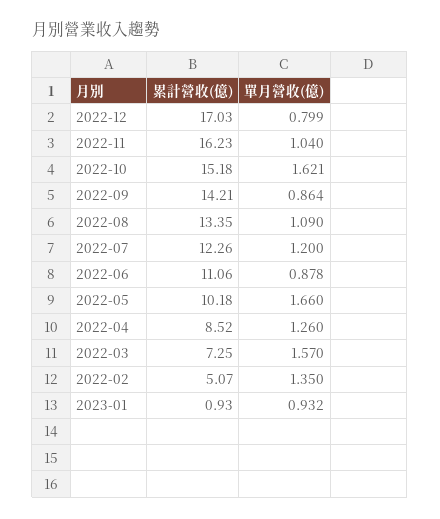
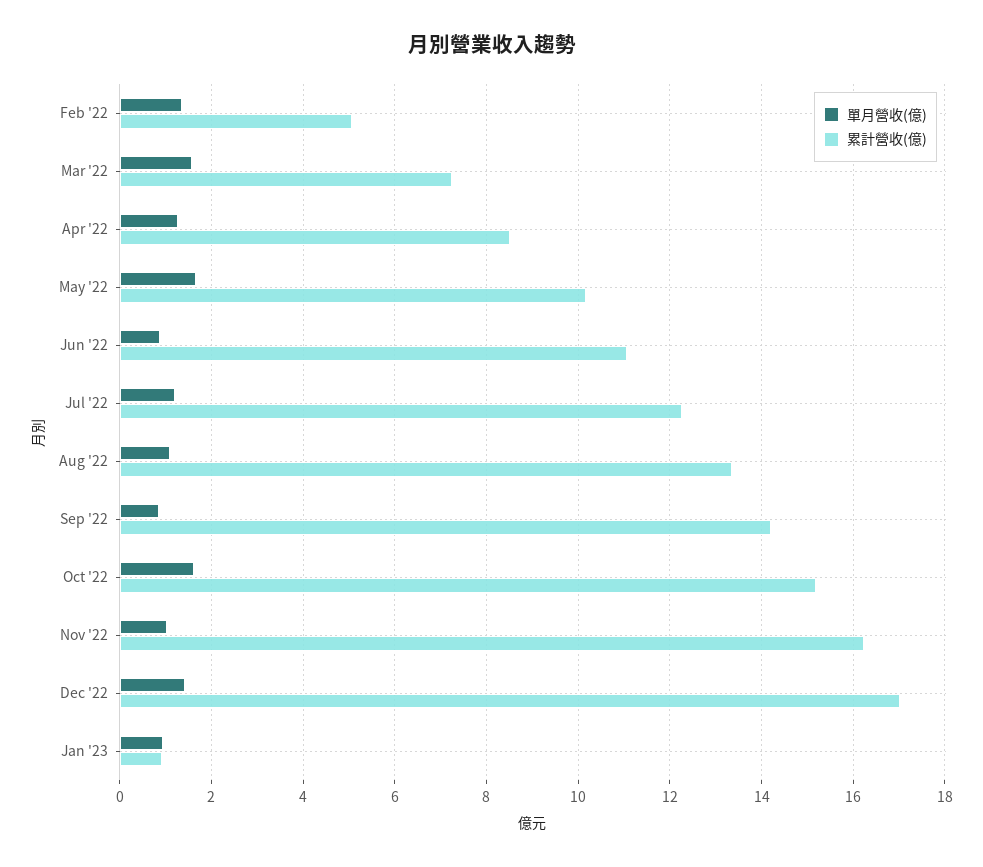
單月營收(億), 2022-12: 0.799 -> 1.4

